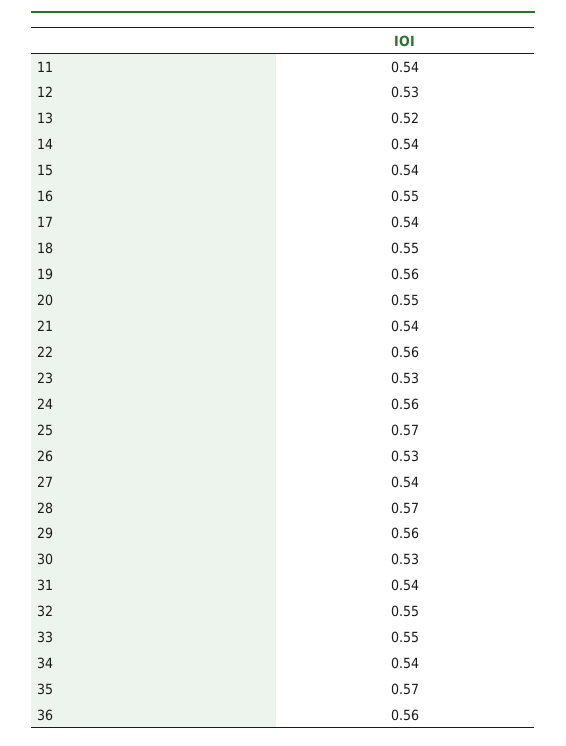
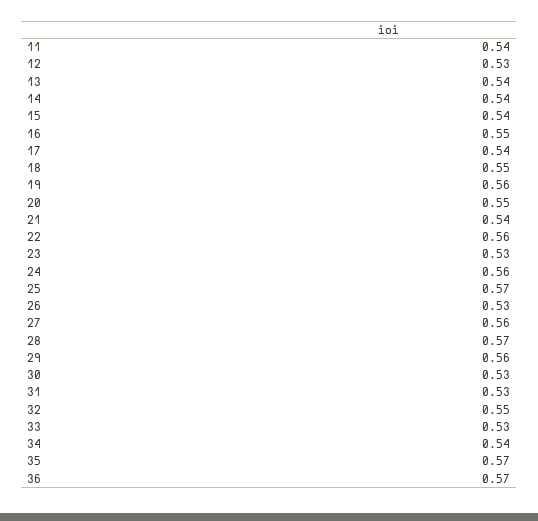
13: 0.52 -> 0.54
27: 0.54 -> 0.56
31: 0.54 -> 0.53
33: 0.55 -> 0.53
36: 0.56 -> 0.57

